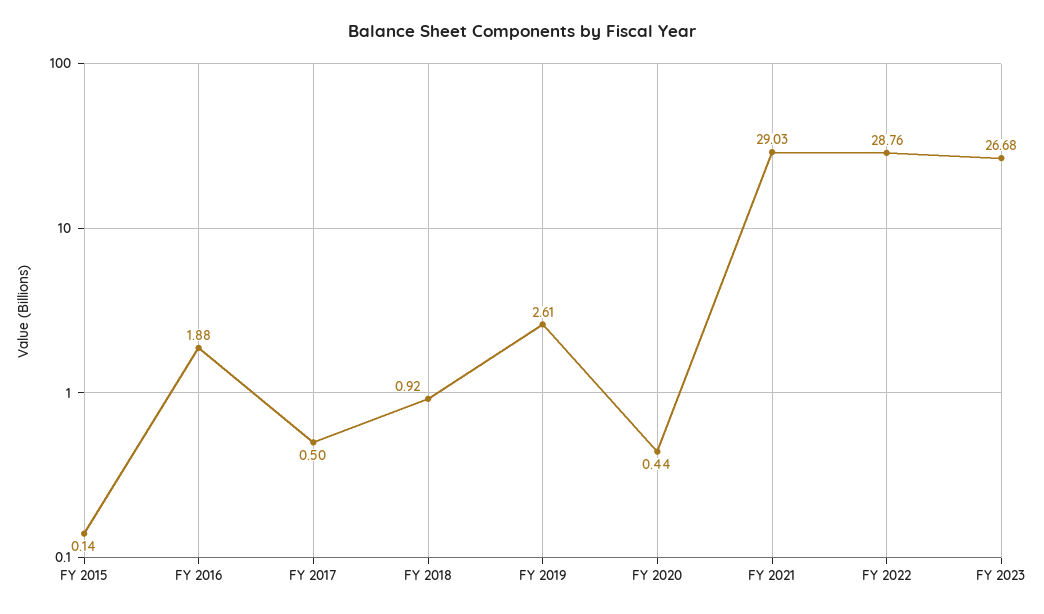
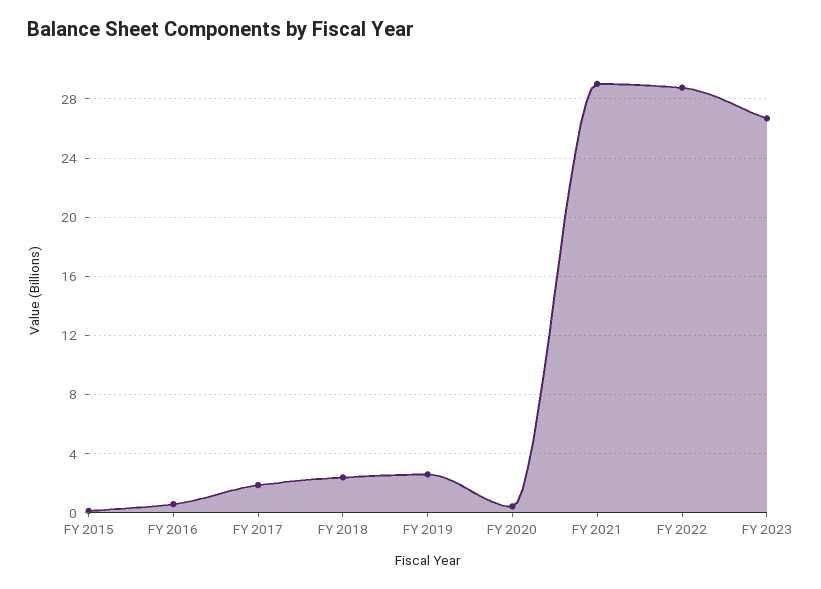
FY 2016: 1.88 -> 0.5
FY 2017: 0.5 -> 2
FY 2018: 0.92 -> 2.5

